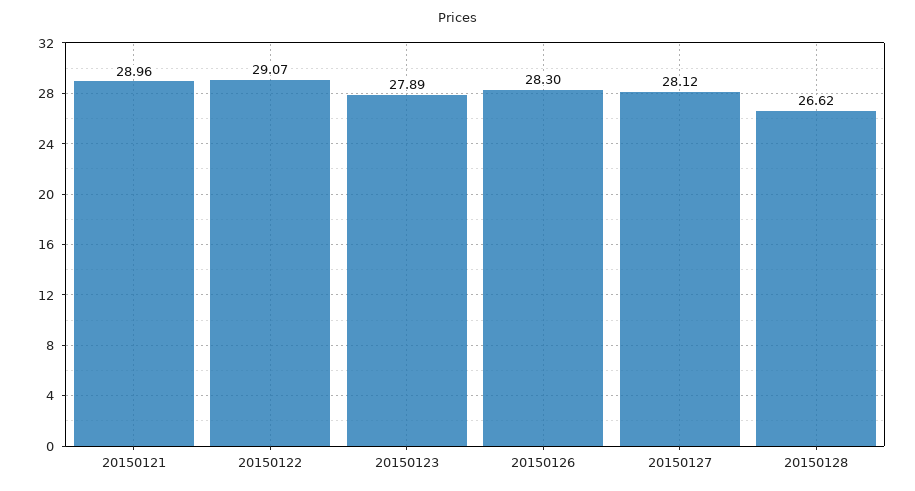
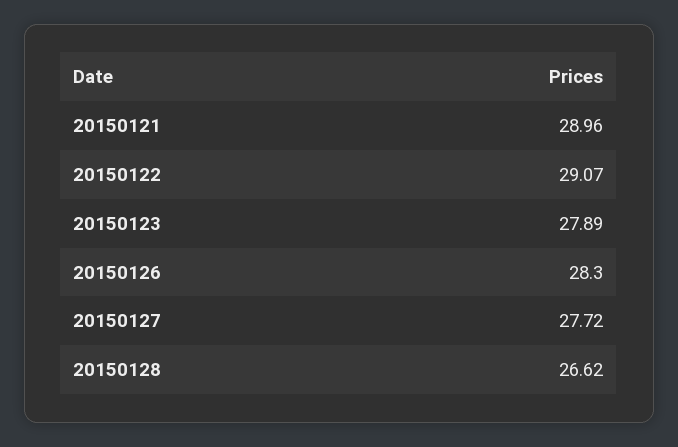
20150127: 28.12 -> 27.72

